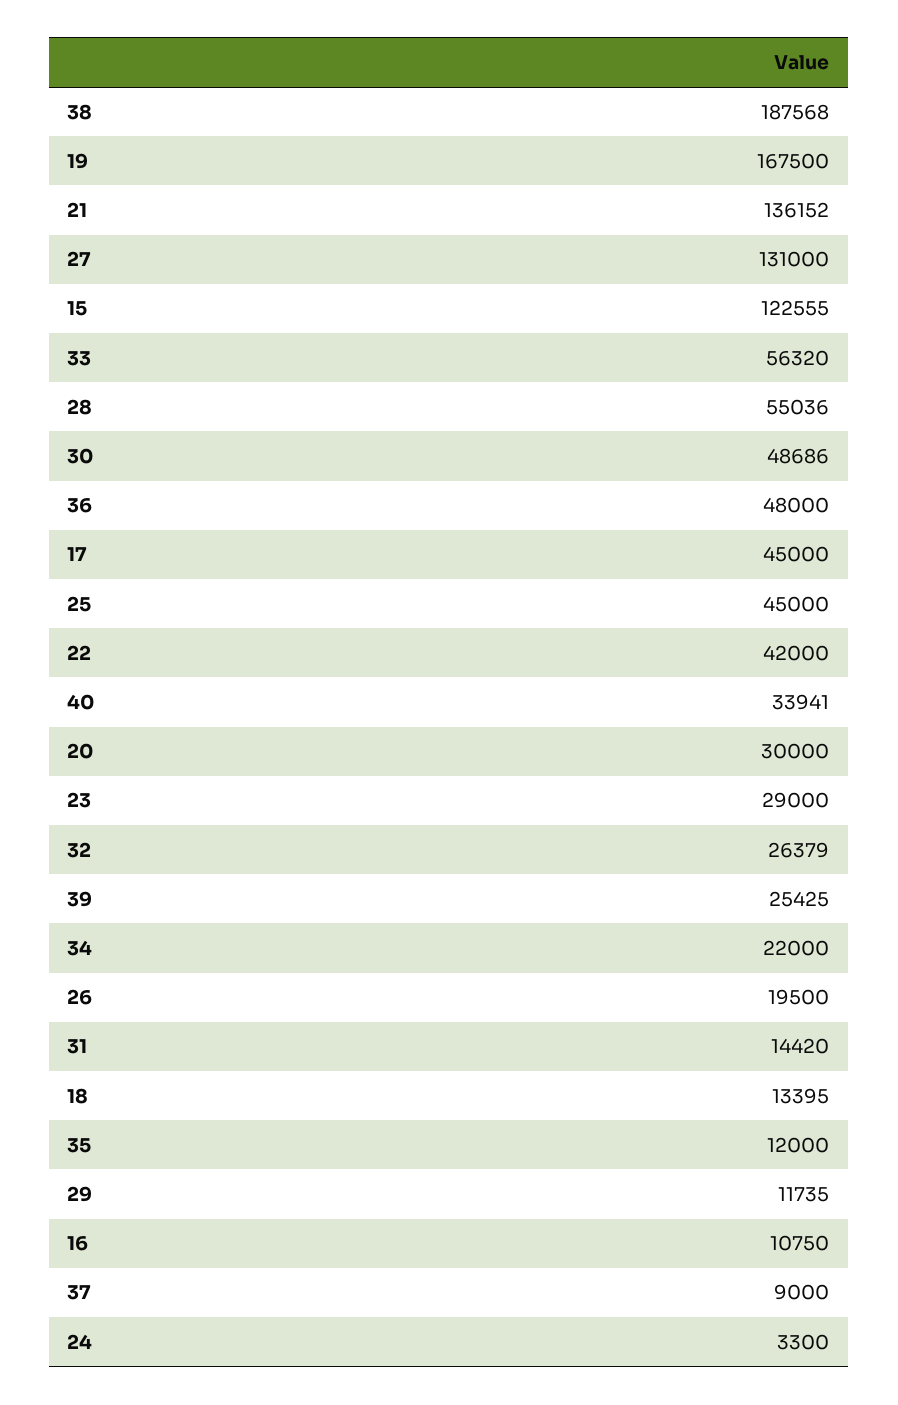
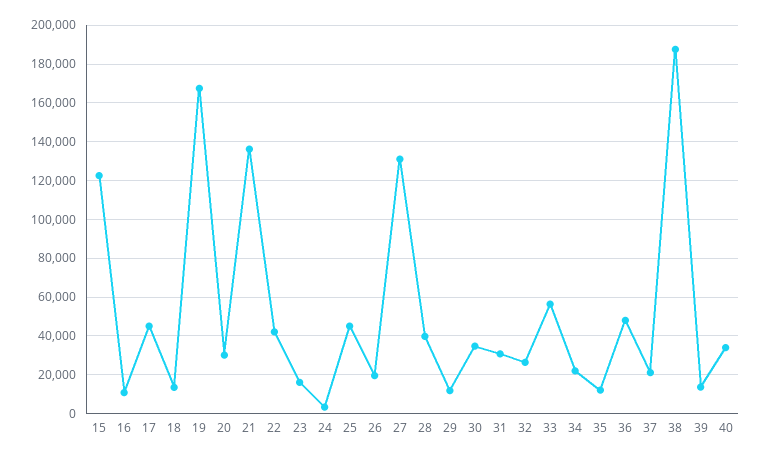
28: 55036 -> 40000
30: 48686 -> 35000
23: 29000 -> 15000
39: 25425 -> 15000
31: 14420 -> 30000
37: 9000 -> 20000

